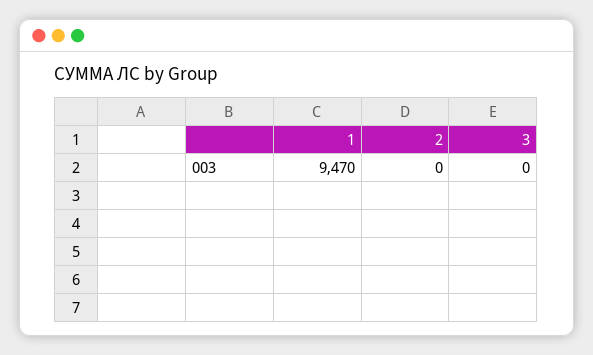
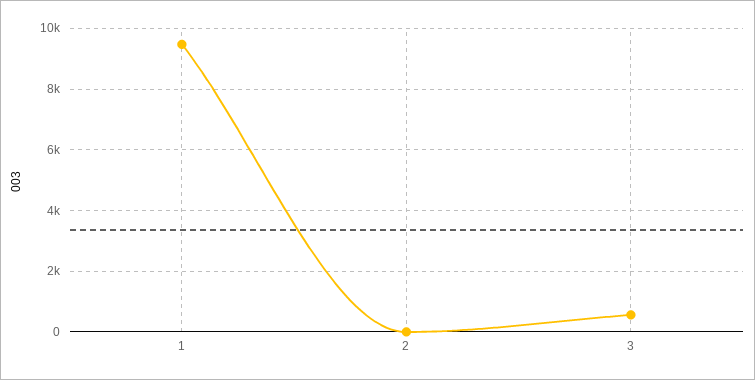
3: 0 -> 600

